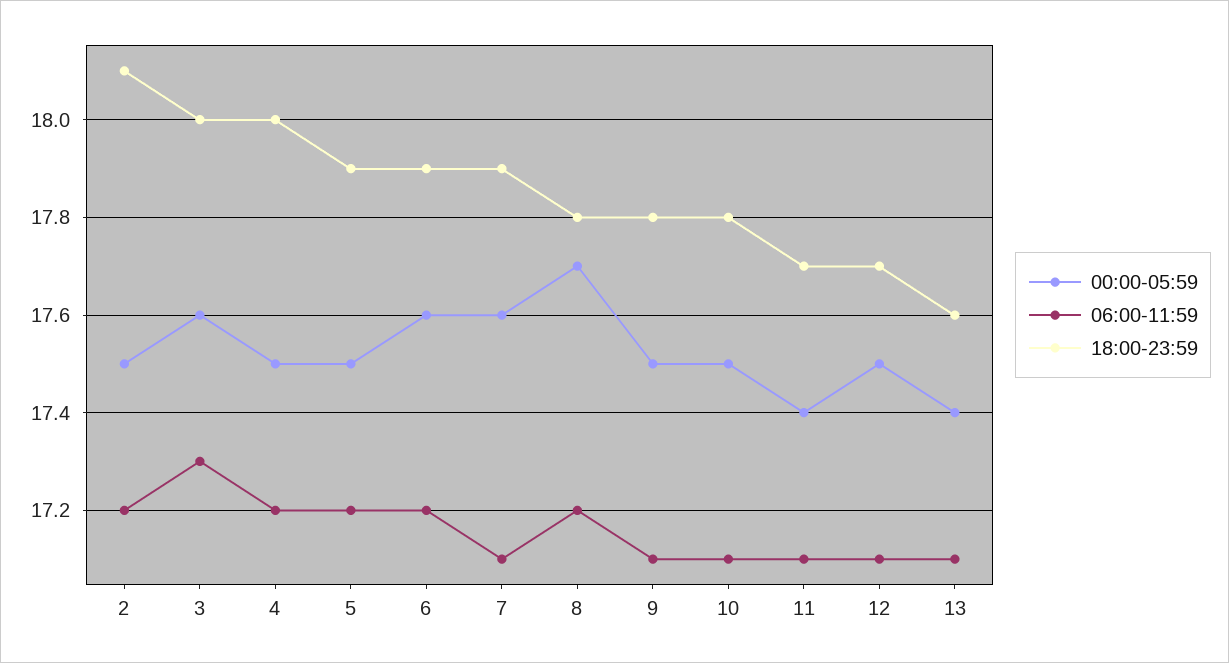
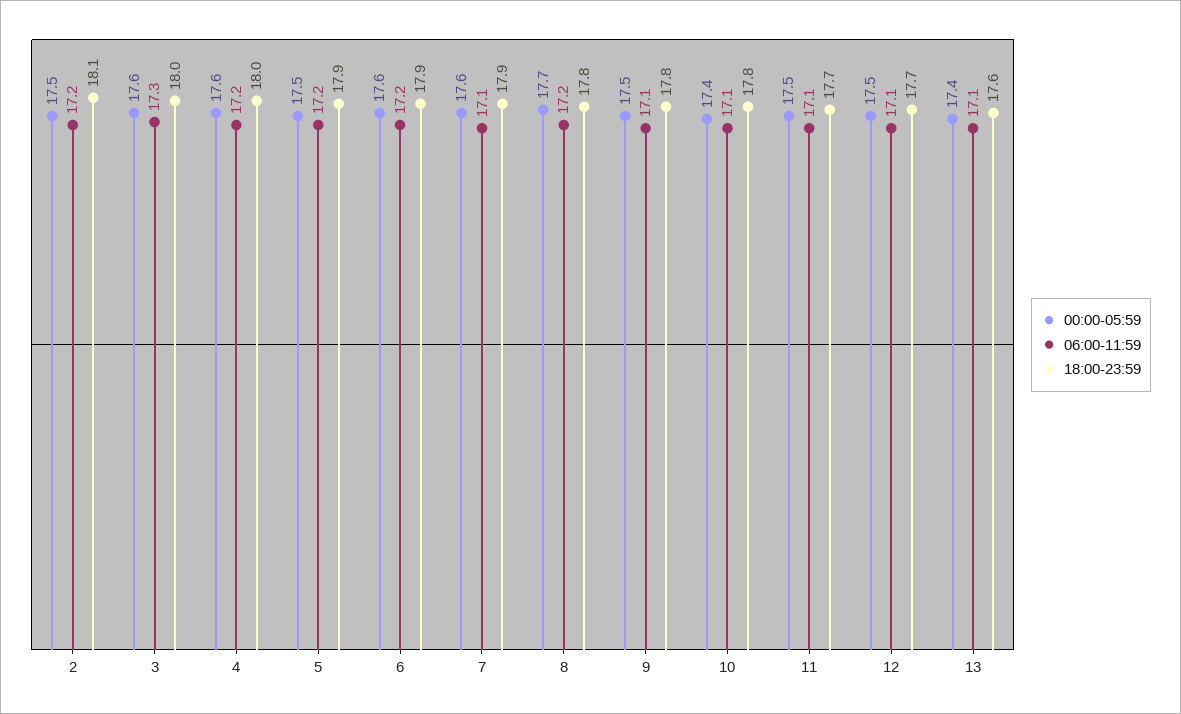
00:00-05:59, 4: 17.5 -> 17.6
00:00-05:59, 10: 17.5 -> 17.4
00:00-05:59, 11: 17.4 -> 17.5

